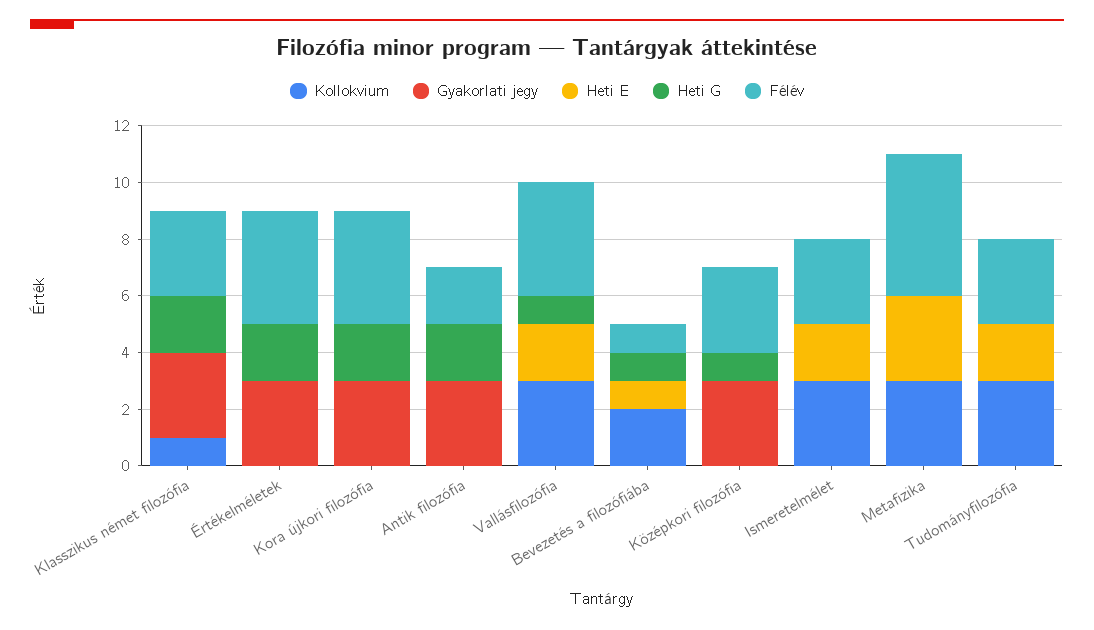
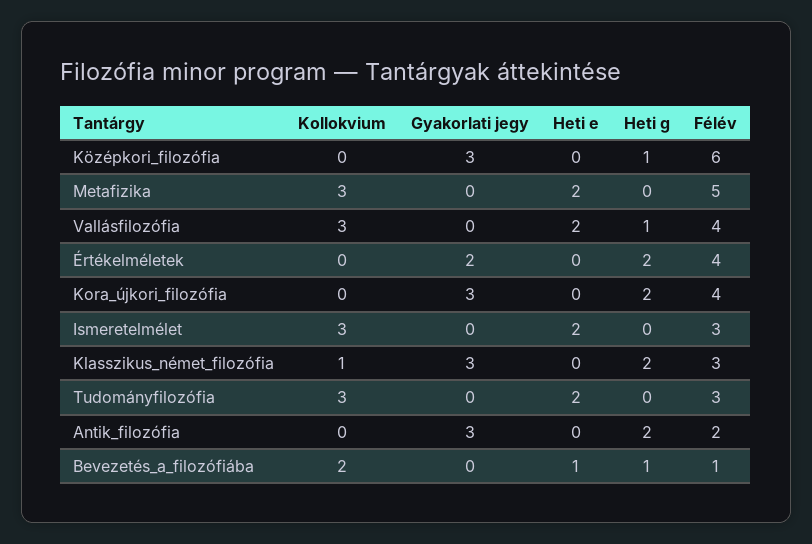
Gyakorlati jegy, Értékelméletek: 3 -> 2
Félév, Középkori filozófia: 3 -> 6
Heti E, Metafizika: 3 -> 2

